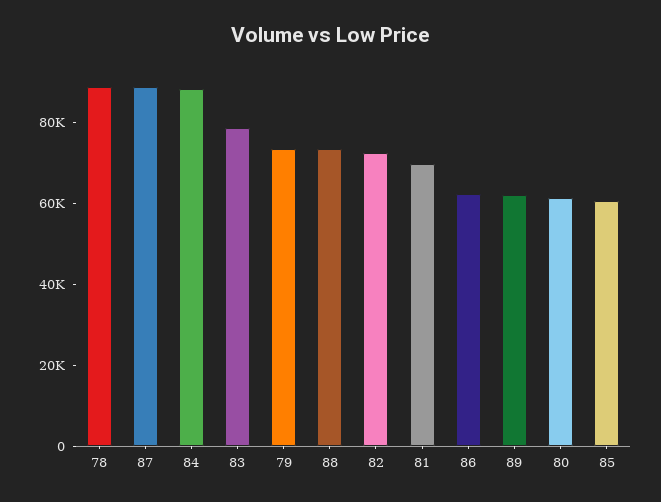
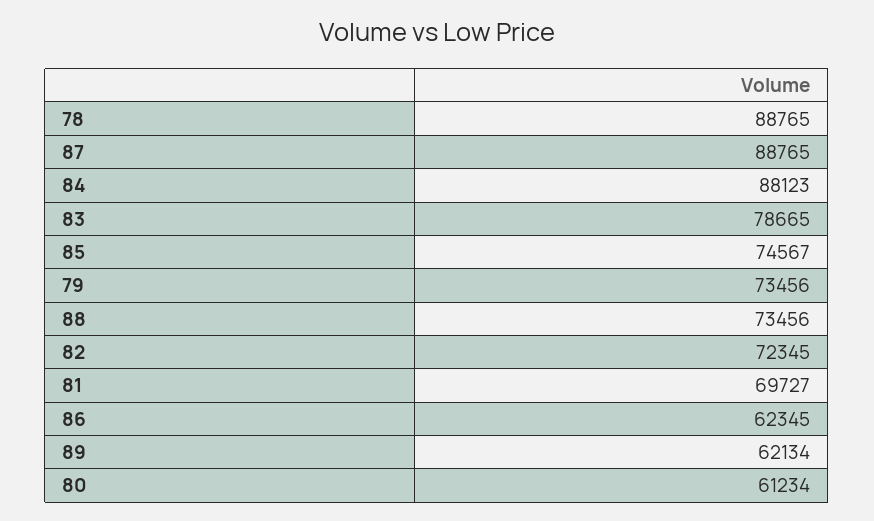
85: 60000 -> 74567

